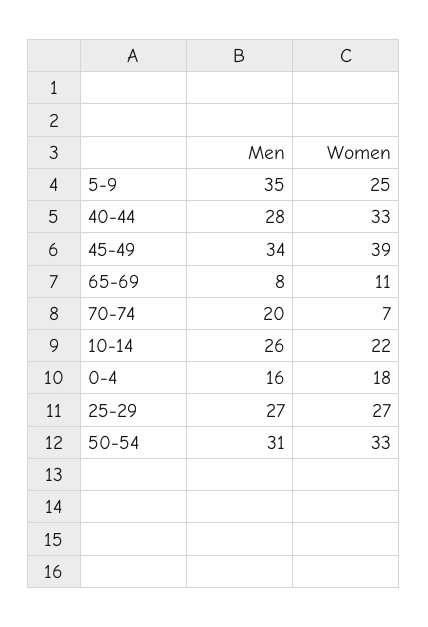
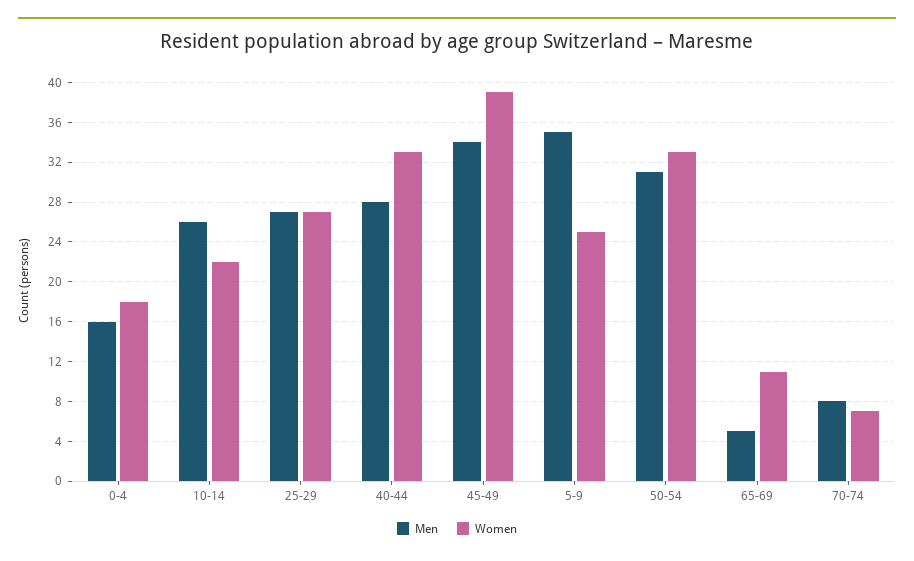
Men, 65-69: 8 -> 5
Men, 70-74: 20 -> 8

